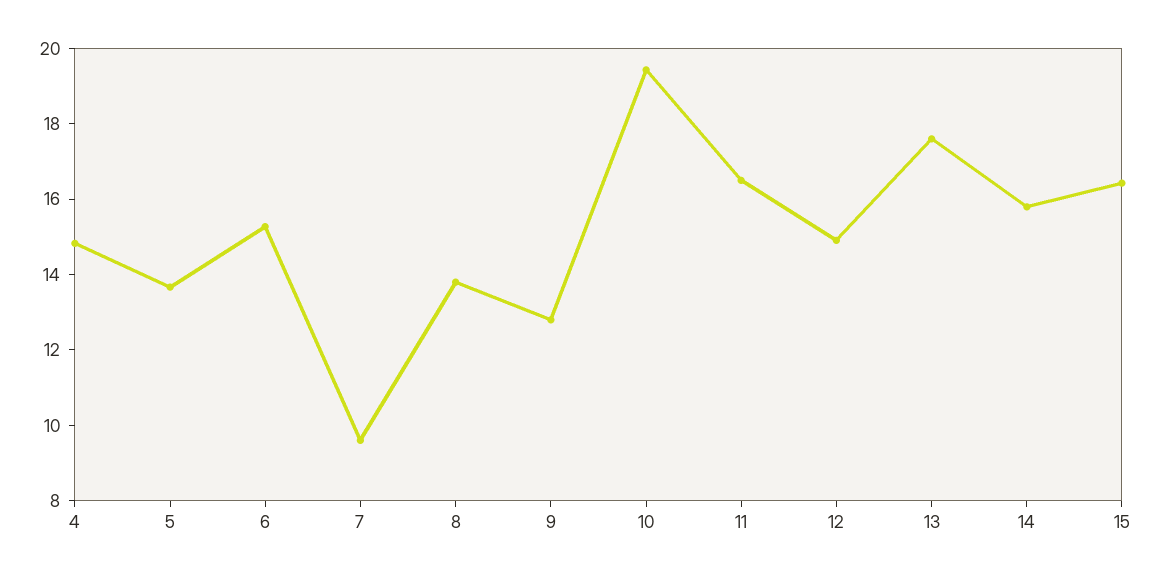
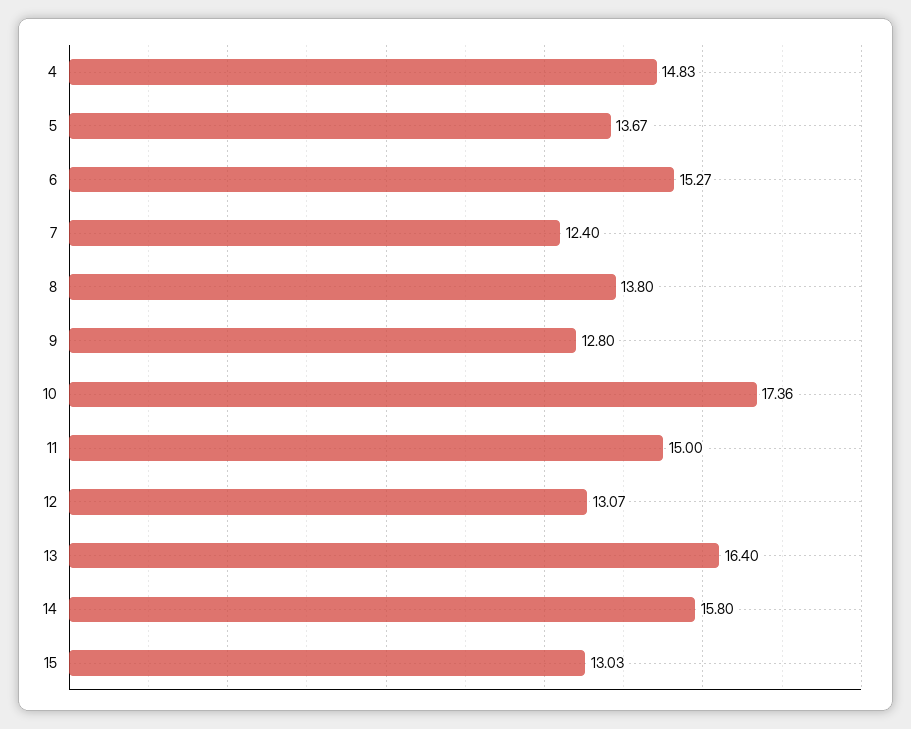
7: 9.5 -> 12.4
10: 19.5 -> 17.36
11: 16.5 -> 15
12: 15 -> 13.07
13: 17.5 -> 16.4
15: 16.5 -> 13.03

